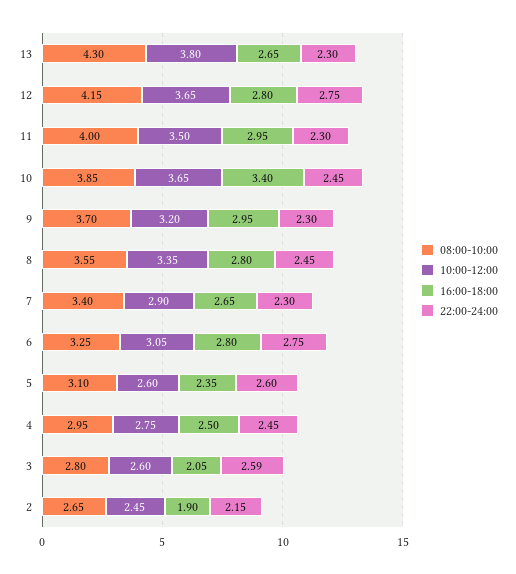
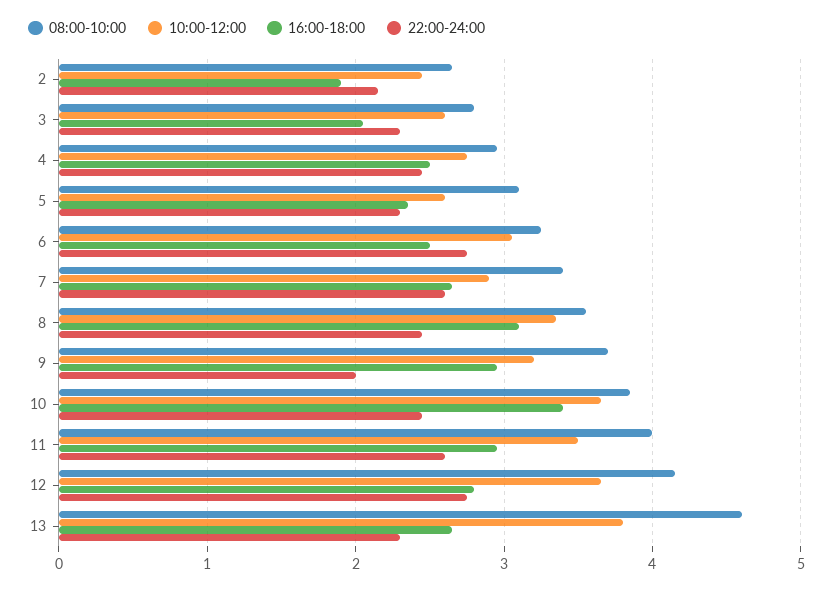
08:00-10:00, 13: 4.3 -> 4.6
22:00-24:00, 11: 2.3 -> 2.6
22:00-24:00, 9: 2.3 -> 2
16:00-18:00, 8: 2.8 -> 3.1
22:00-24:00, 7: 2.3 -> 2.6
16:00-18:00, 6: 2.8 -> 2.5
22:00-24:00, 5: 2.6 -> 2.3
22:00-24:00, 3: 2.59 -> 2.3

